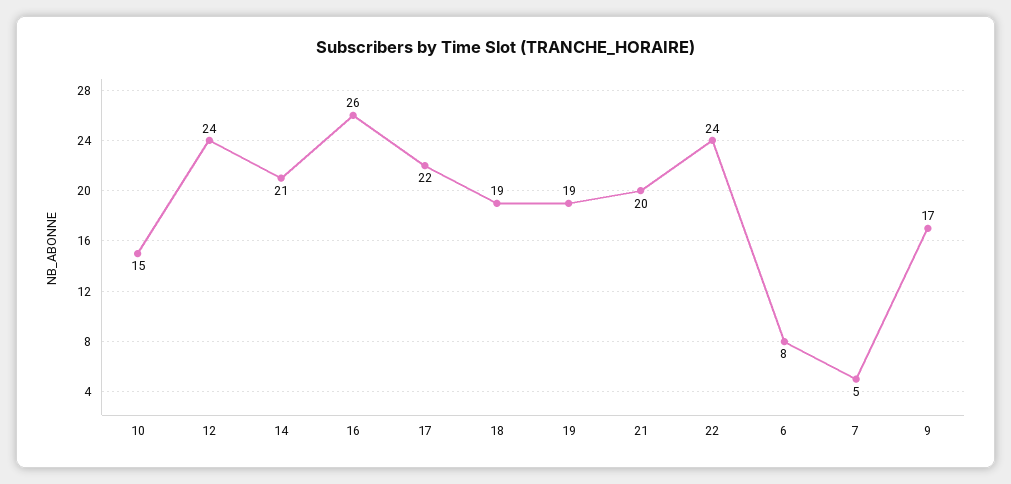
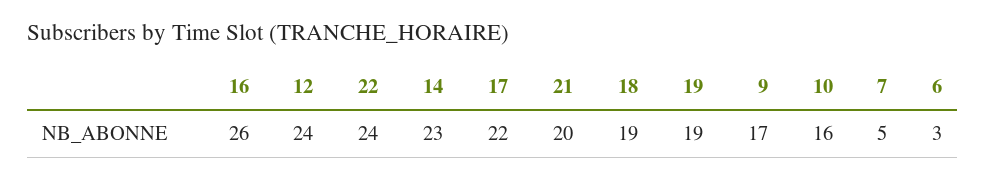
10: 15 -> 16
14: 21 -> 23
6: 8 -> 3

